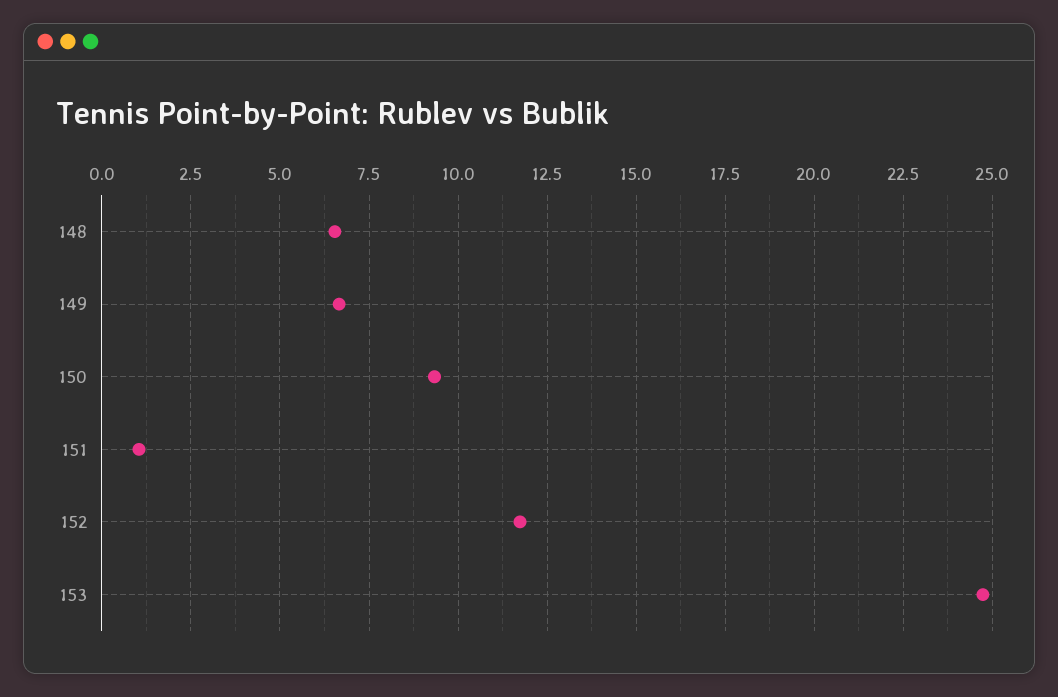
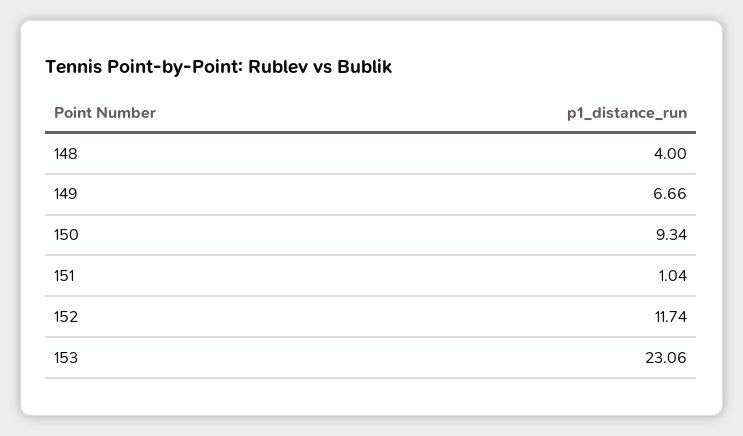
148: 6.5 -> 4
153: 24.75 -> 23.06

